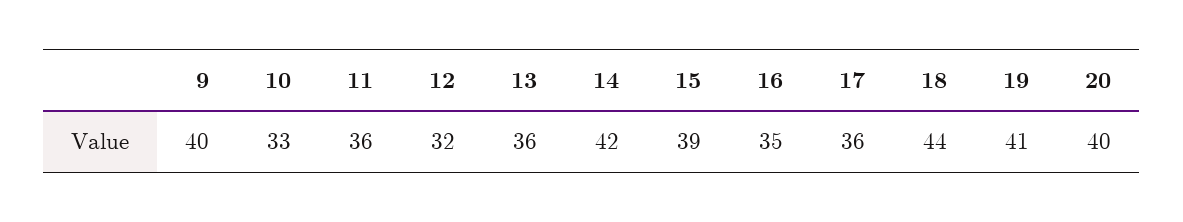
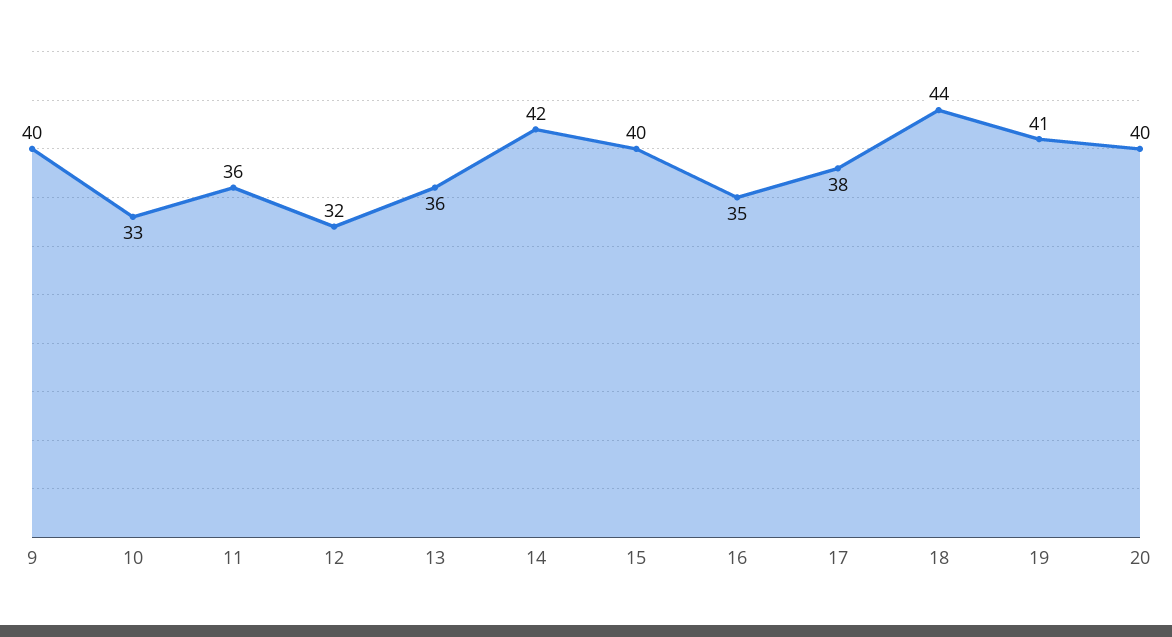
15: 39 -> 40
17: 36 -> 38

